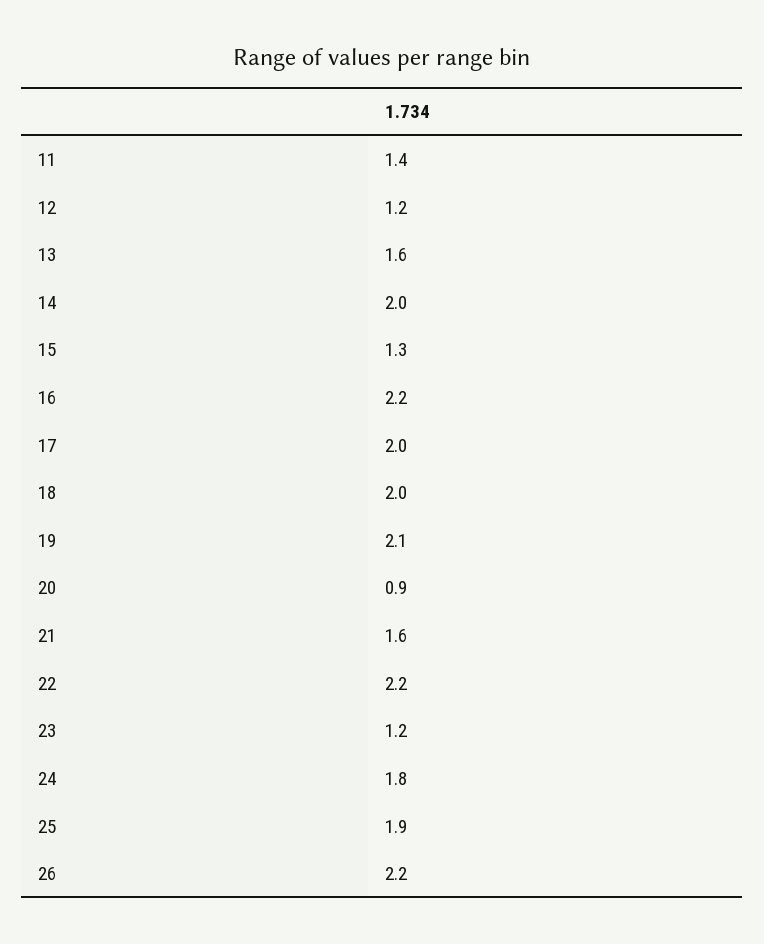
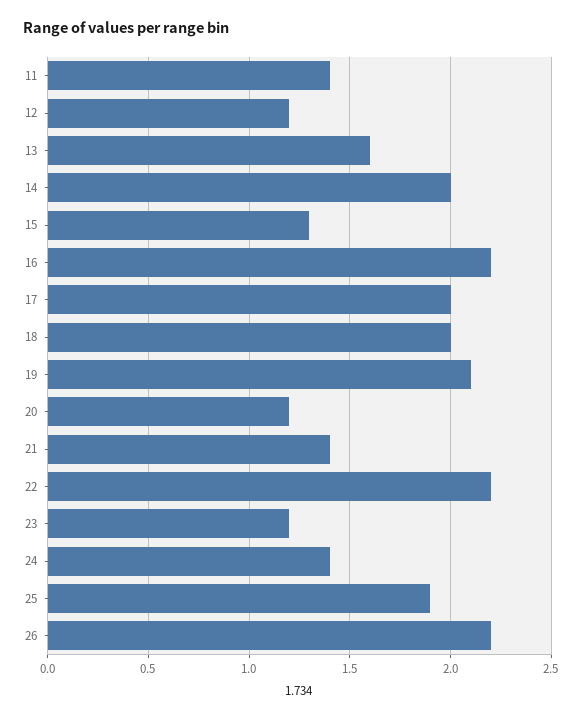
20: 0.9 -> 1.2
21: 1.6 -> 1.4
24: 1.8 -> 1.4

